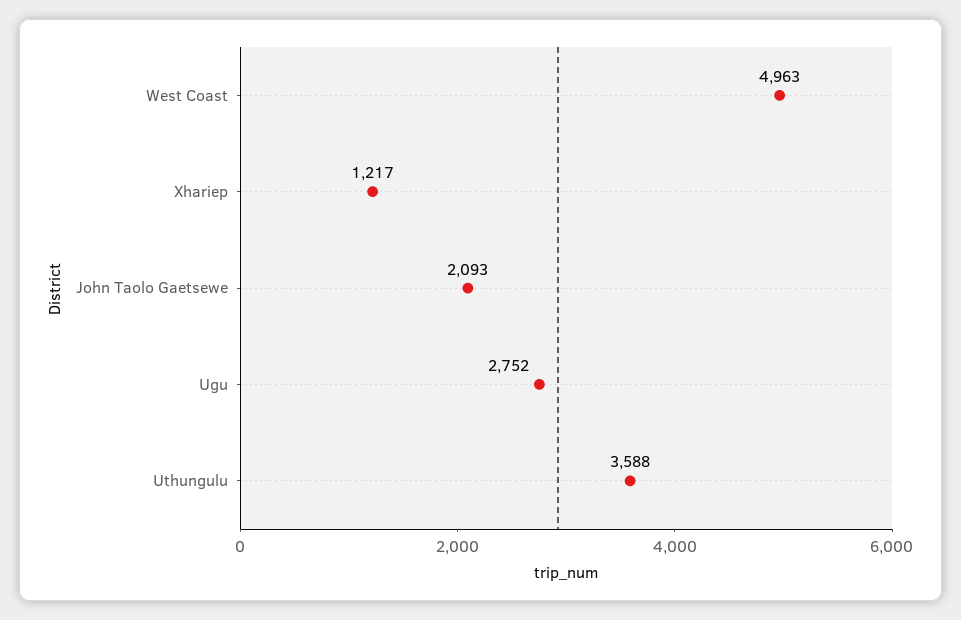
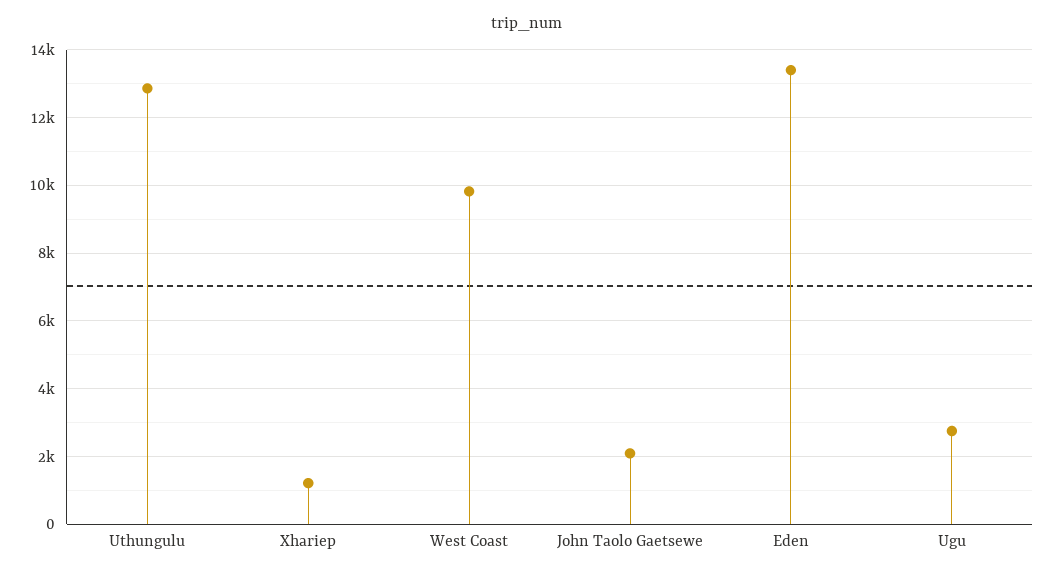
West Coast: 4963 -> 9800
Uthungulu: 3588 -> 12800
Eden: none -> 13400

